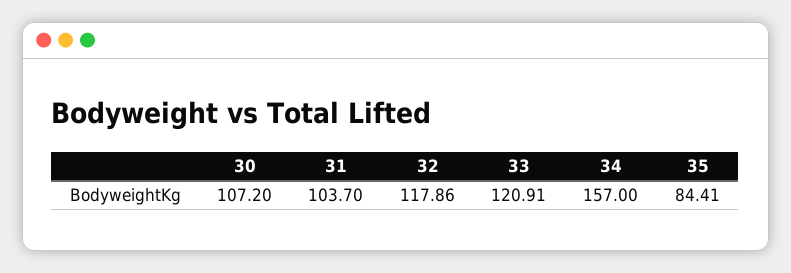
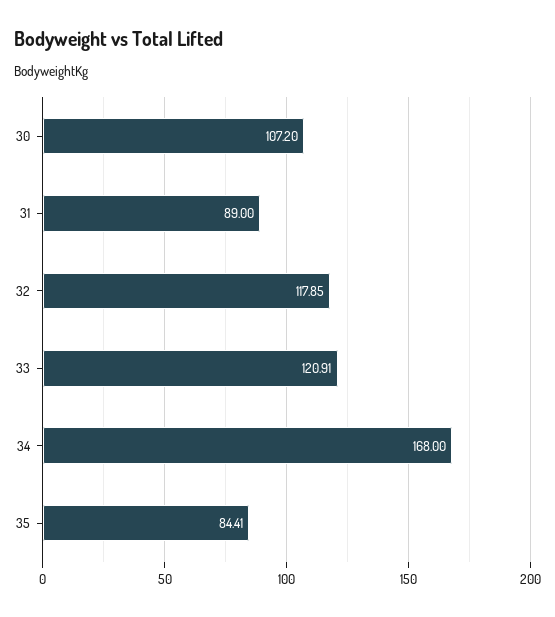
31: 103.7 -> 89
32: 117.86 -> 117.85
34: 157 -> 168

